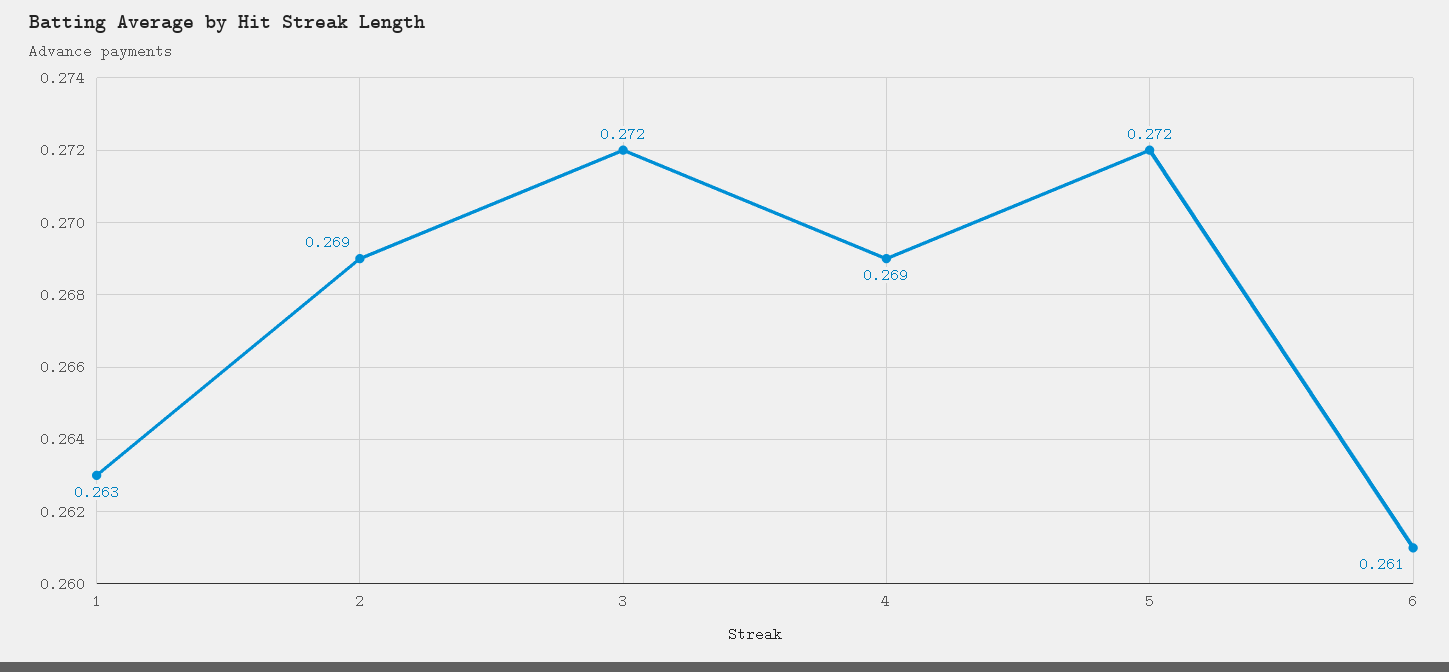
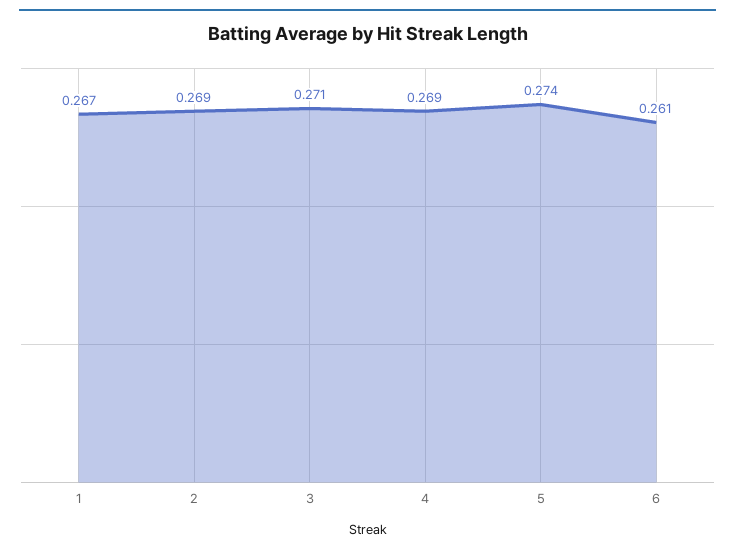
1: 0.263 -> 0.267
3: 0.272 -> 0.271
5: 0.272 -> 0.274

